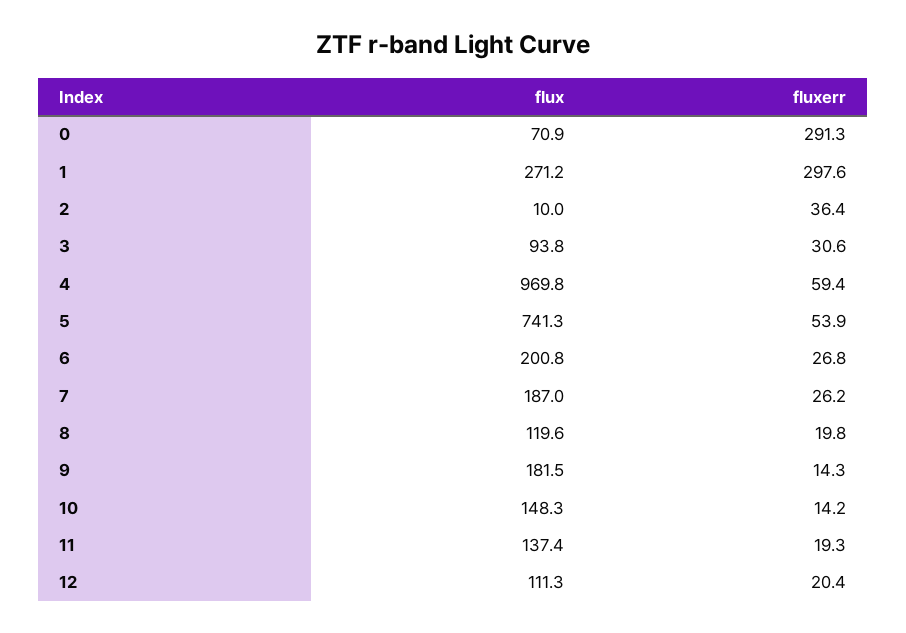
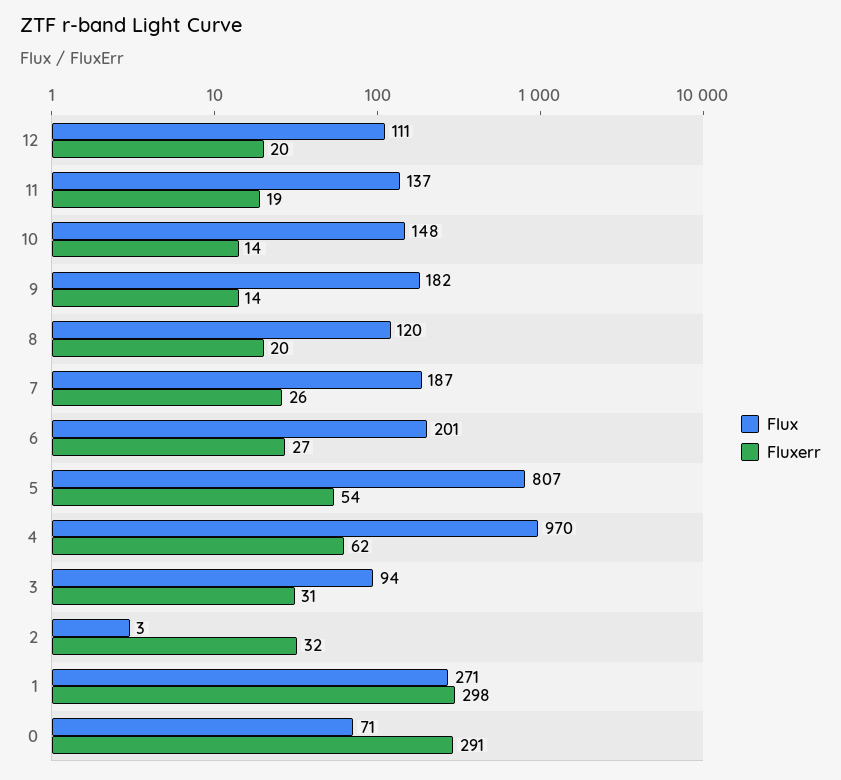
flux, 2: 10 -> 3
fluxerr, 2: 36.4 -> 32
fluxerr, 4: 59.4 -> 62
flux, 5: 741.3 -> 807

